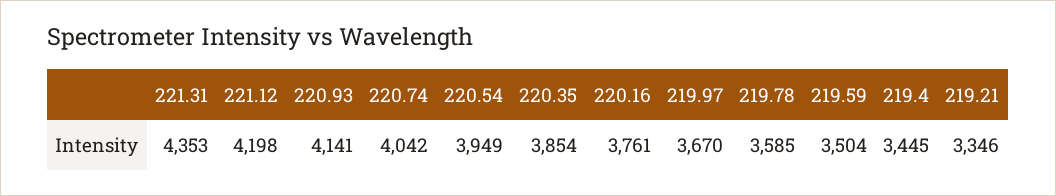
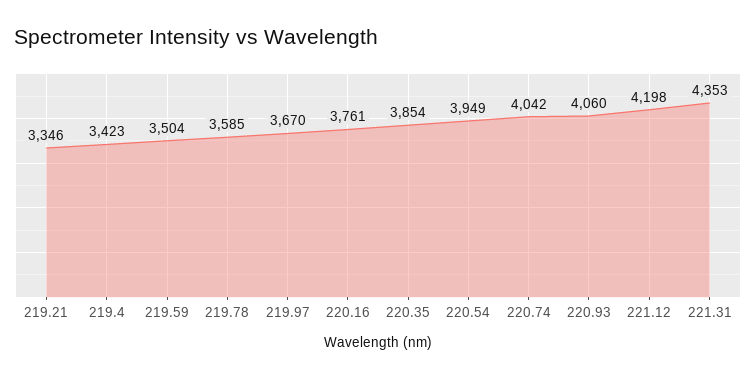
220.93: 4141 -> 4060
219.4: 3445 -> 3423

